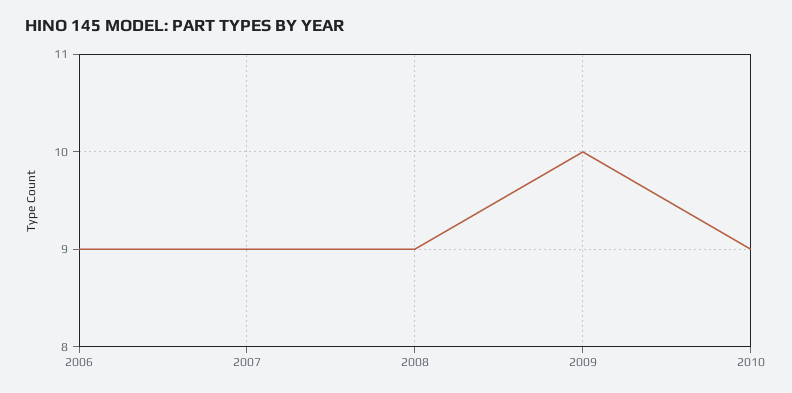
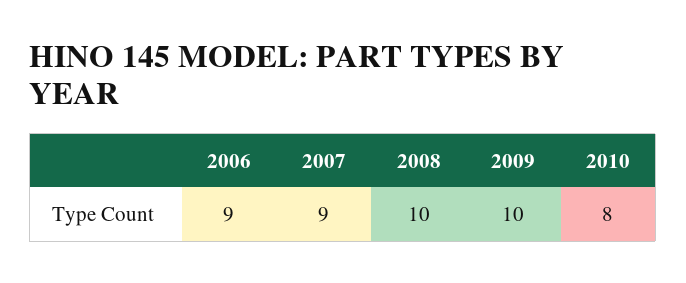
2008: 9 -> 10
2010: 9 -> 8

